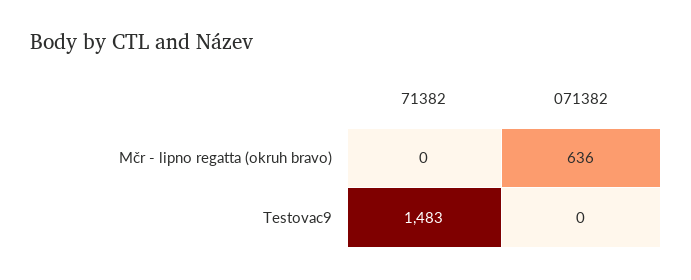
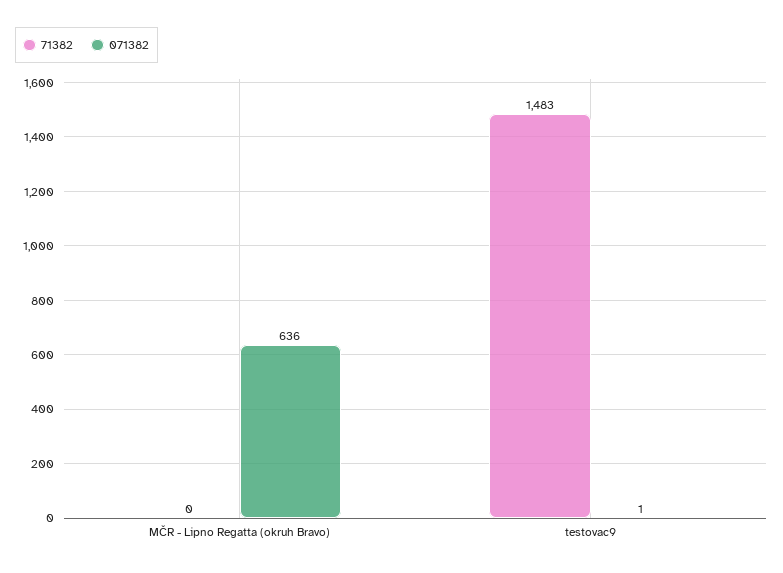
071382, Testovac9: 0 -> 1

